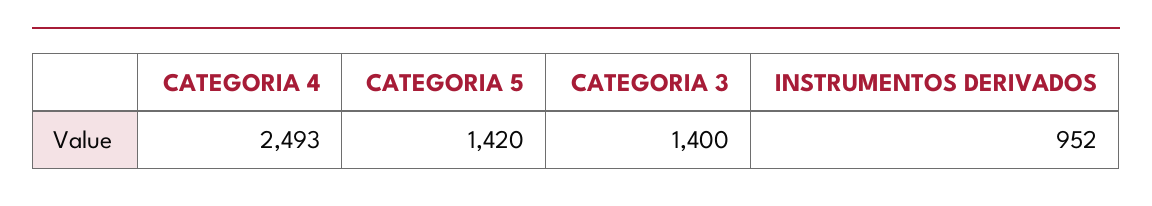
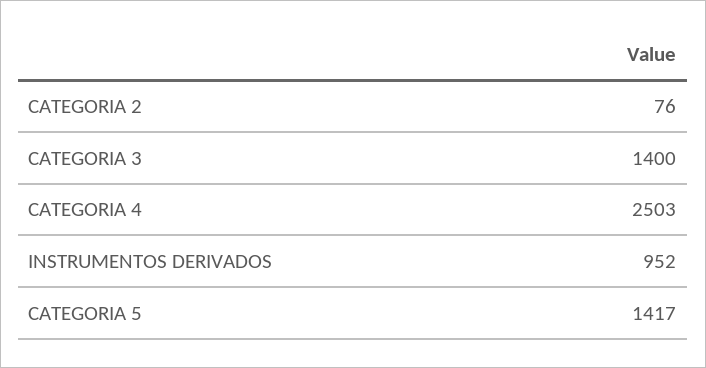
CATEGORIA 4: 2493 -> 2503
CATEGORIA 5: 1420 -> 1417
CATEGORIA 2: none -> 76

